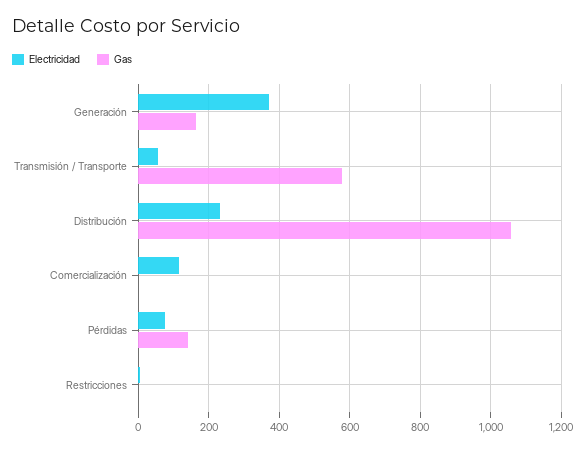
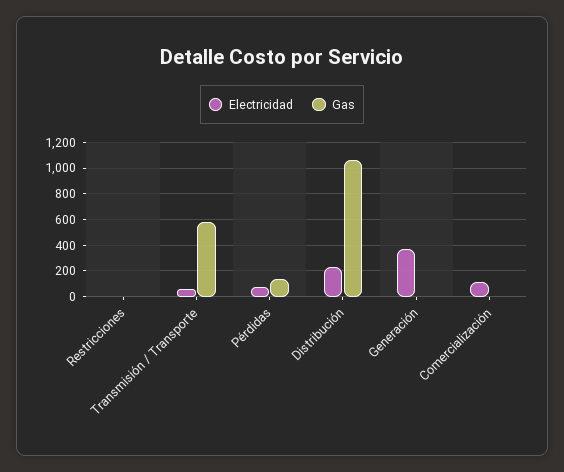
Gas, Generación: 160 -> 0

